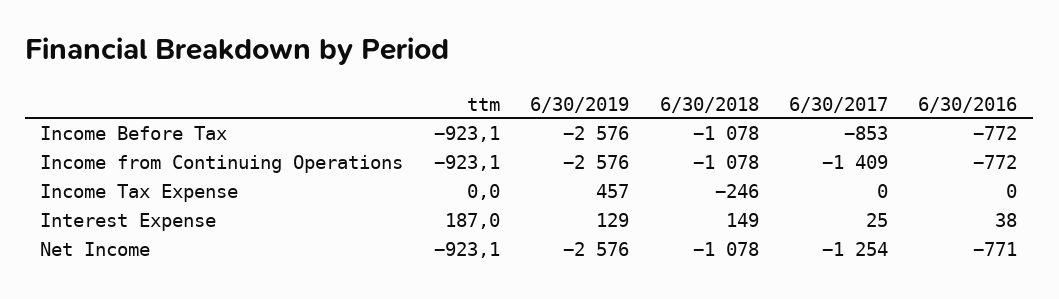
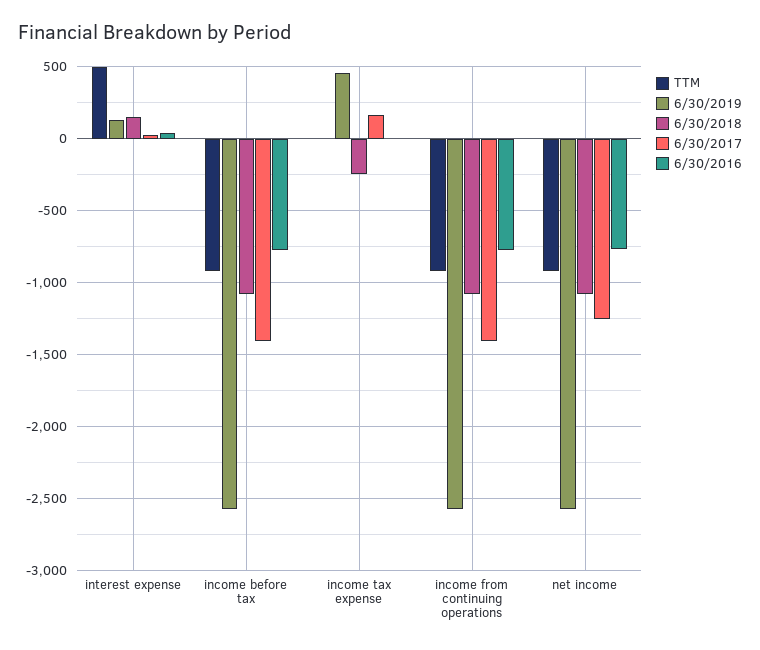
6/30/2017, Income Before Tax: -853 -> -1400
6/30/2017, Income Tax Expense: 0 -> 150
ttm, Interest Expense: 187 -> 500

